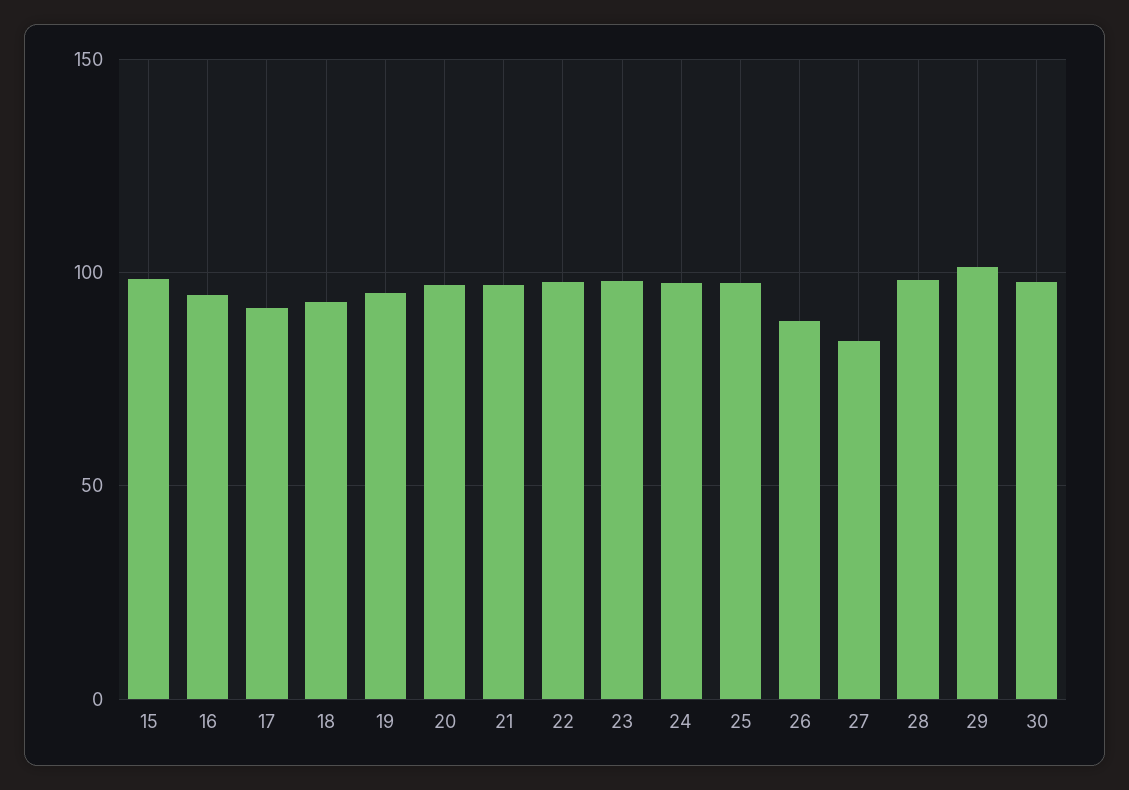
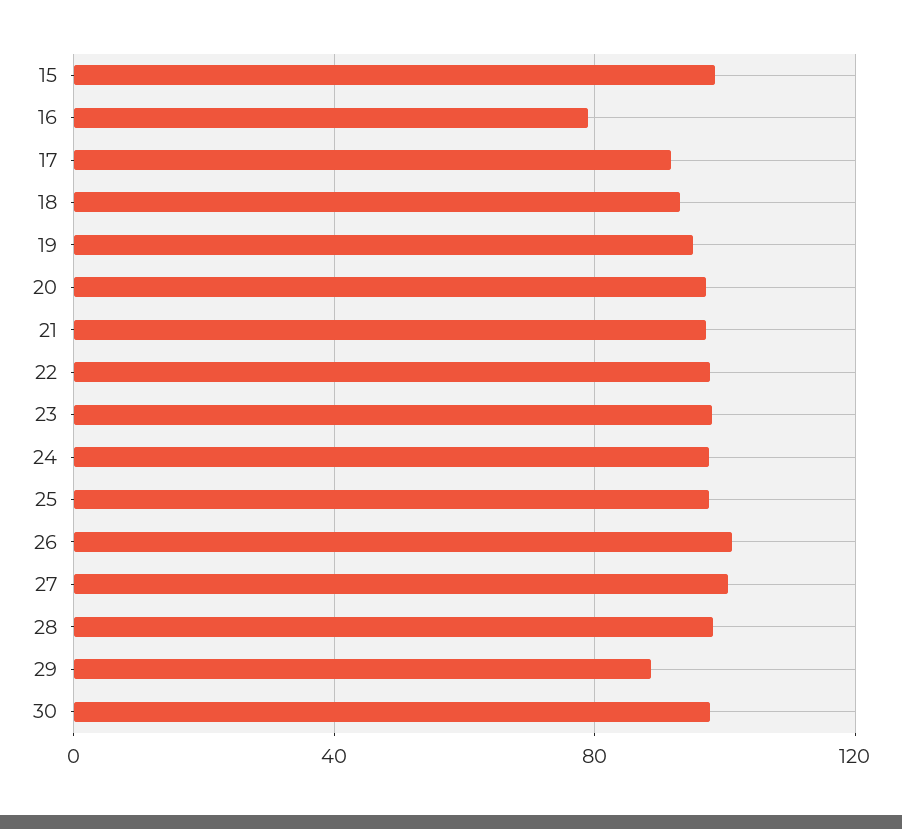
16: 95 -> 80
26: 90 -> 100
27: 85 -> 100
29: 100 -> 90

